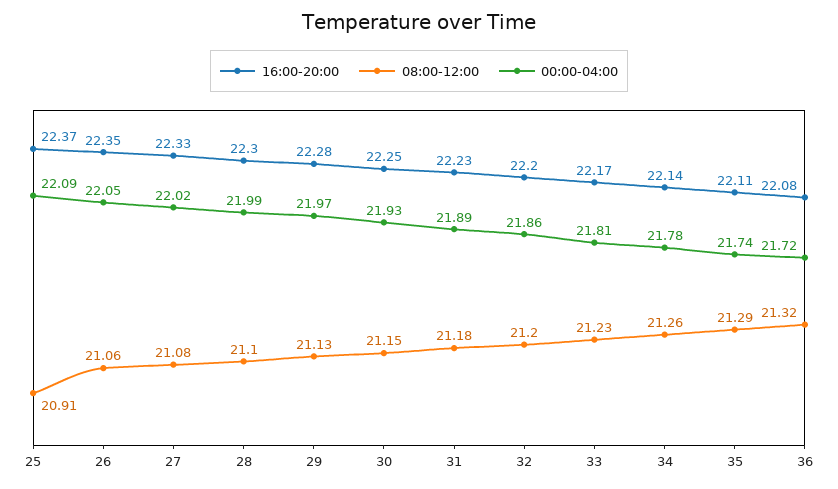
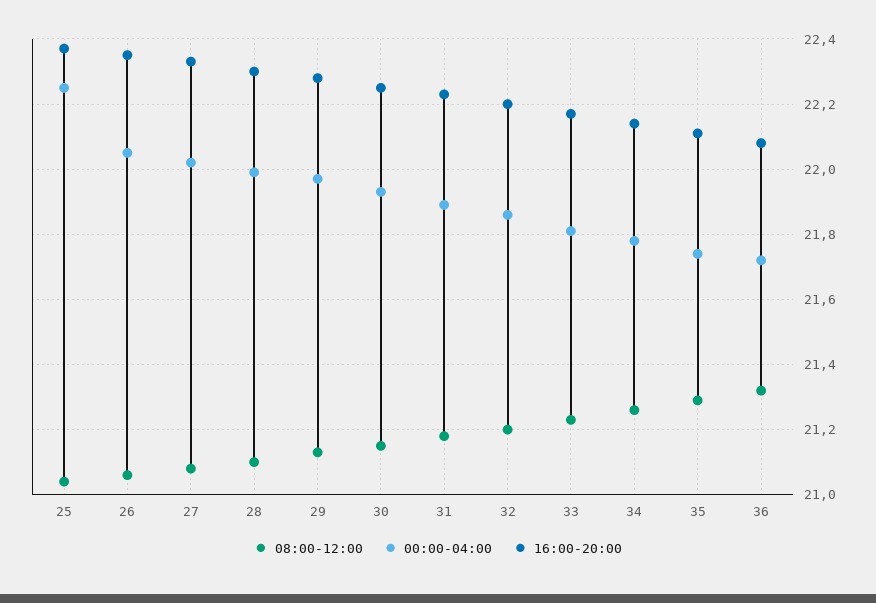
08:00-12:00, 25: 20.91 -> 21.05
00:00-04:00, 25: 22.09 -> 22.25

